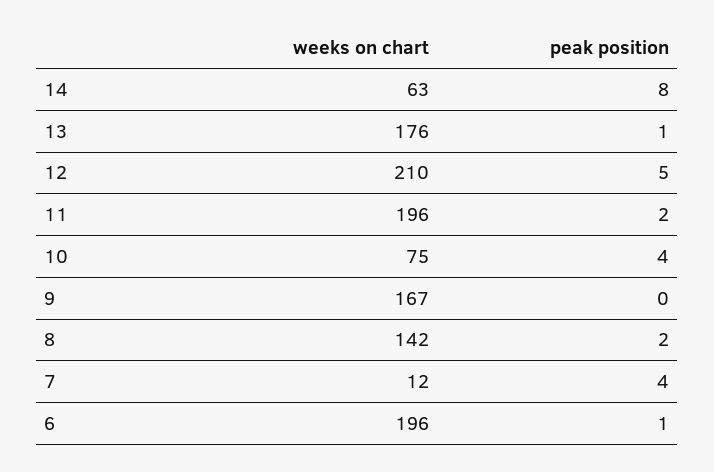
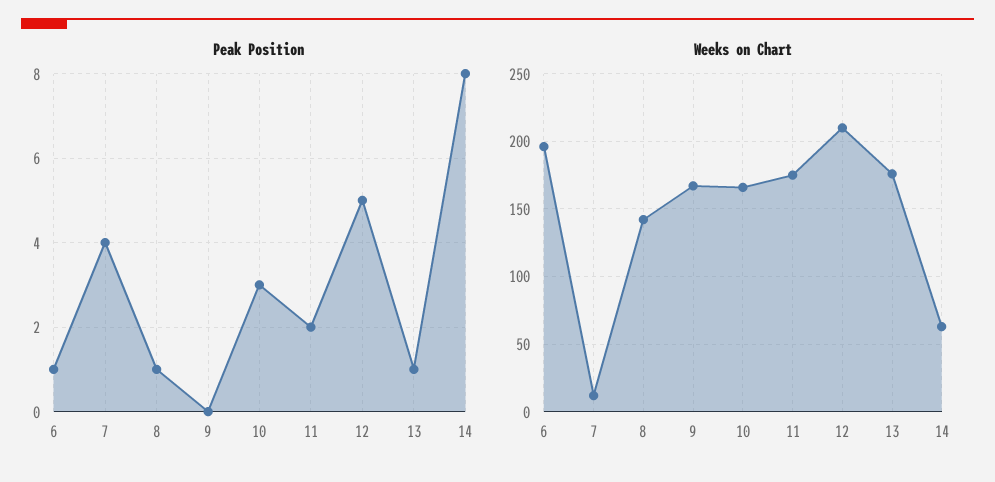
weeks on chart, 11: 196 -> 175
weeks on chart, 10: 75 -> 165
peak position, 10: 4 -> 3
peak position, 8: 2 -> 1

